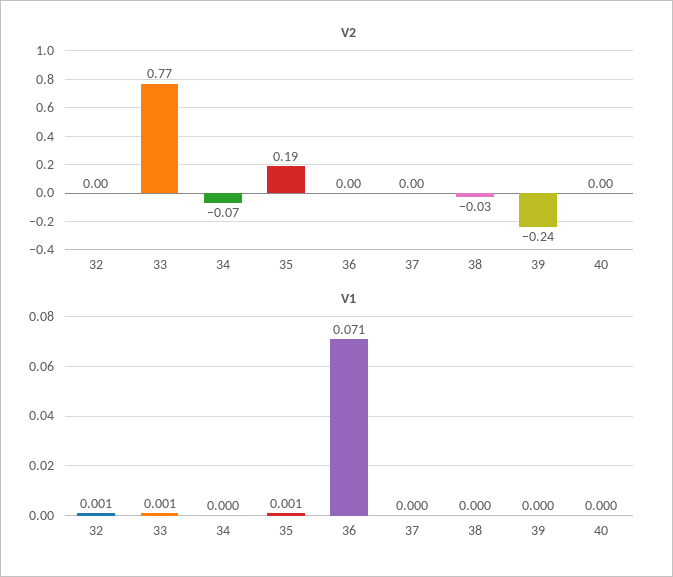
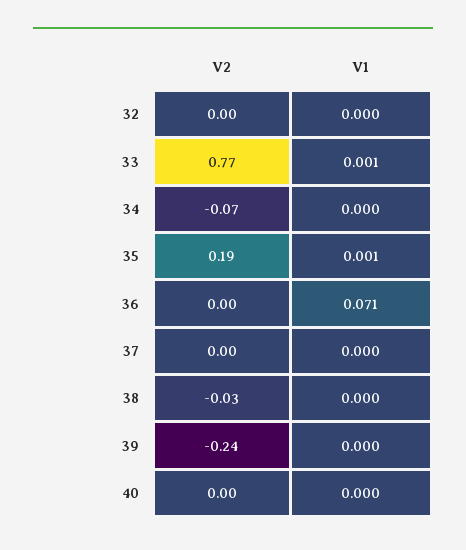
V1, 32: 0.001 -> 0

